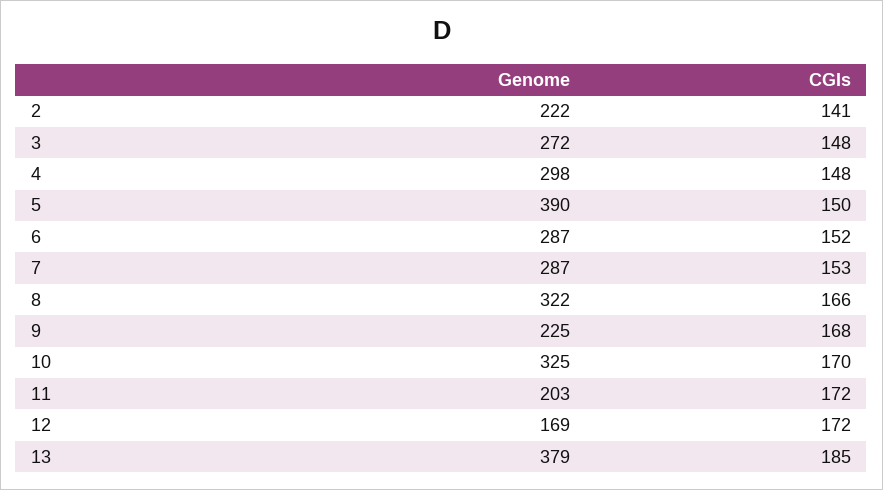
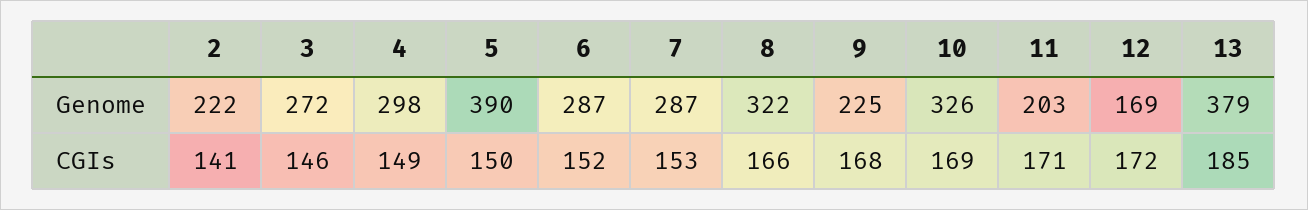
CGIs, 3: 148 -> 146
CGIs, 4: 148 -> 149
Genome, 10: 325 -> 326
CGIs, 10: 170 -> 169
CGIs, 11: 172 -> 171

